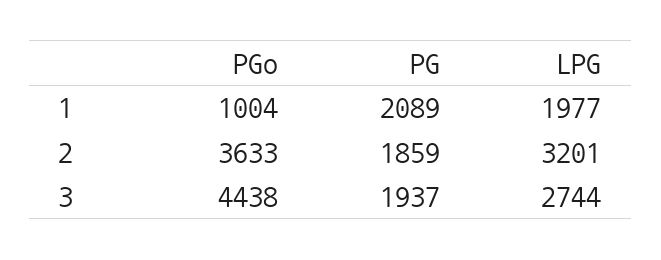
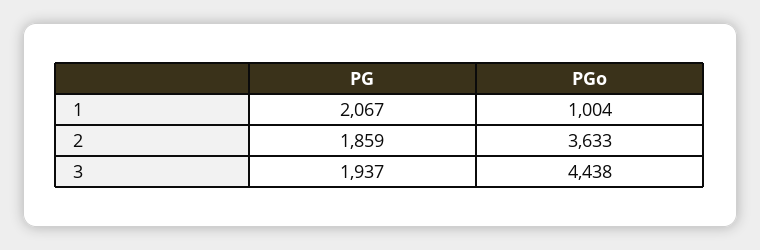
PG, 1: 2089 -> 2067
LPG, 1: 1977 -> none
LPG, 2: 3201 -> none
LPG, 3: 2744 -> none

